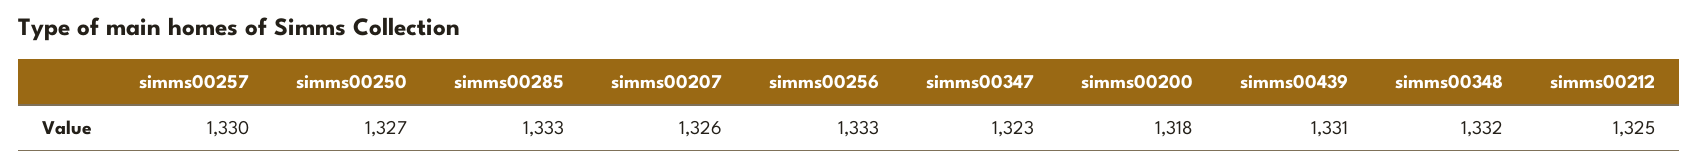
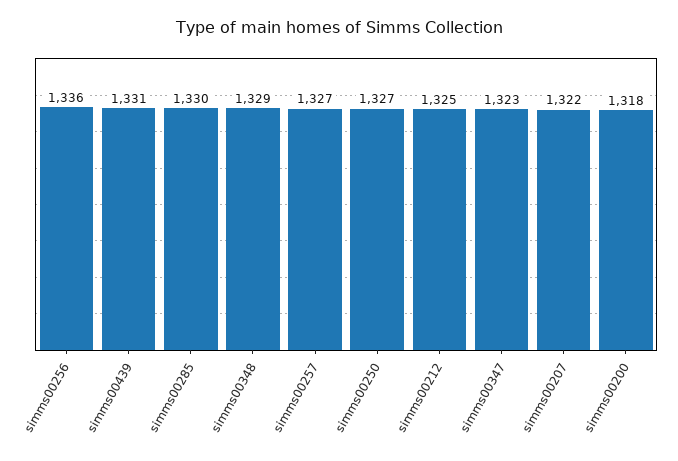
simms00257: 1330 -> 1327
simms00285: 1333 -> 1330
simms00207: 1326 -> 1322
simms00256: 1333 -> 1336
simms00348: 1332 -> 1329

